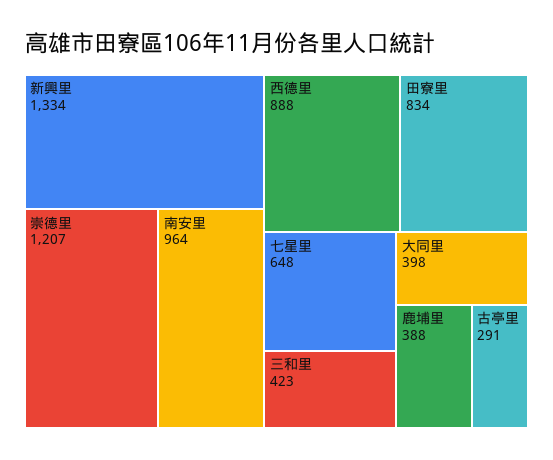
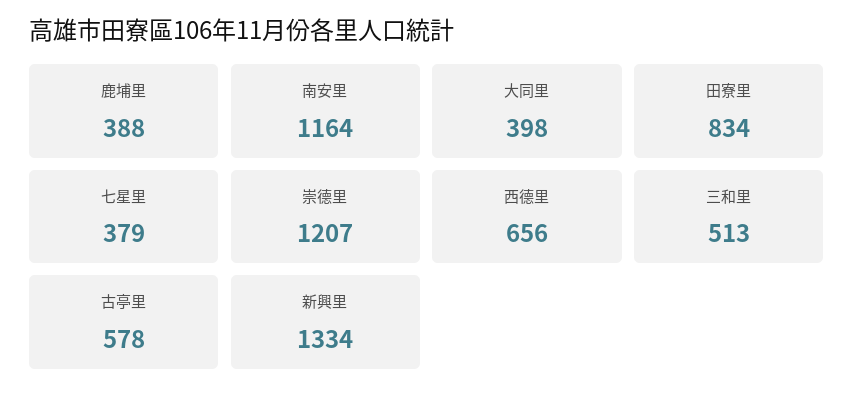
南安里: 964 -> 1164
西德里: 888 -> 656
七星里: 648 -> 379
三和里: 423 -> 513
古亭里: 291 -> 578

